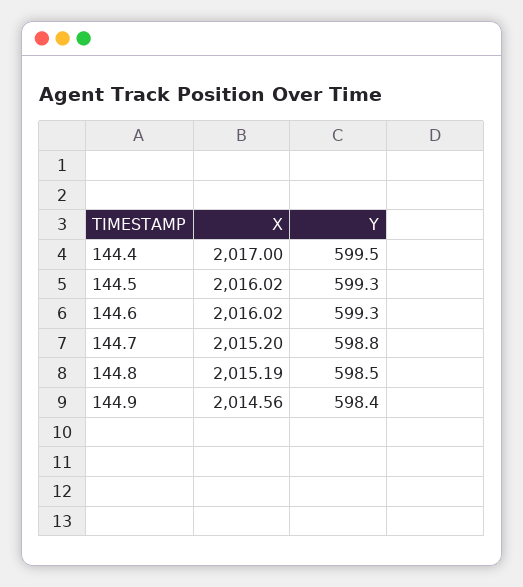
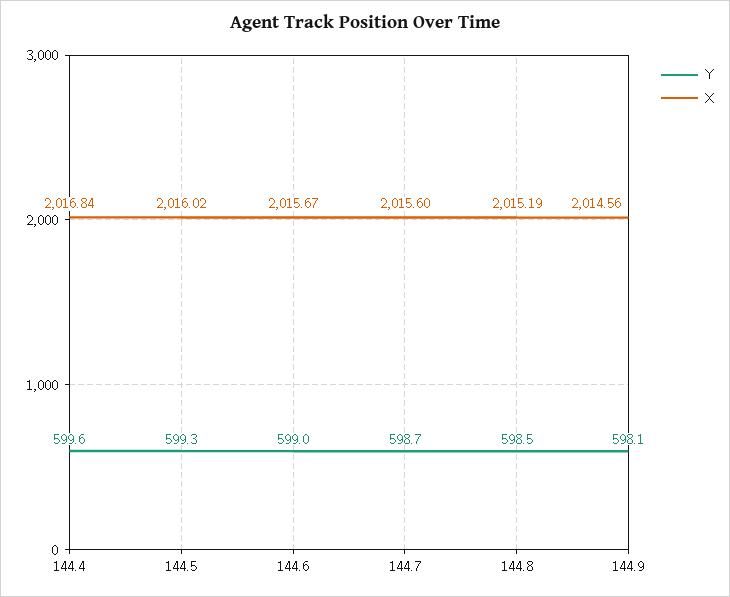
X, 144.4: 2017 -> 2016.84
Y, 144.4: 599.5 -> 599.6
X, 144.6: 2016.02 -> 2015.67
Y, 144.6: 599.3 -> 599
X, 144.7: 2015.2 -> 2015.6
Y, 144.7: 598.8 -> 598.7
Y, 144.9: 598.4 -> 598.1

